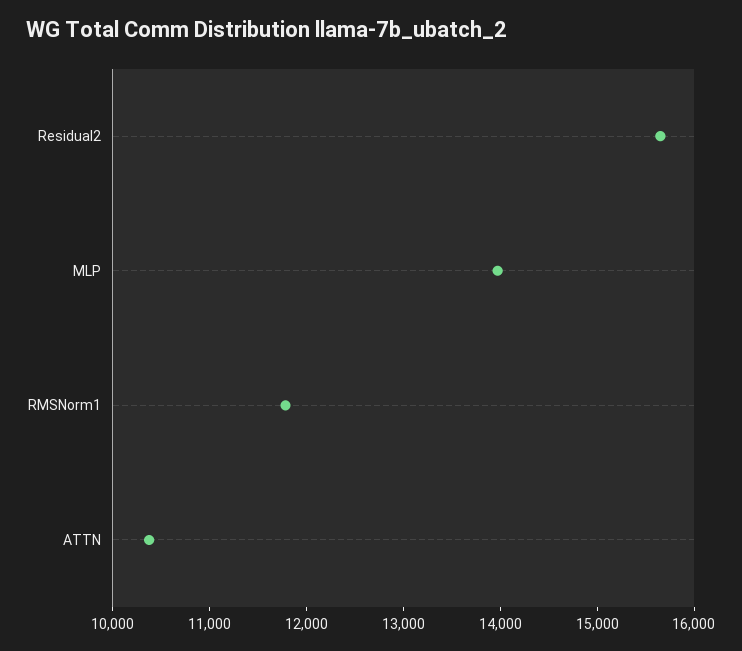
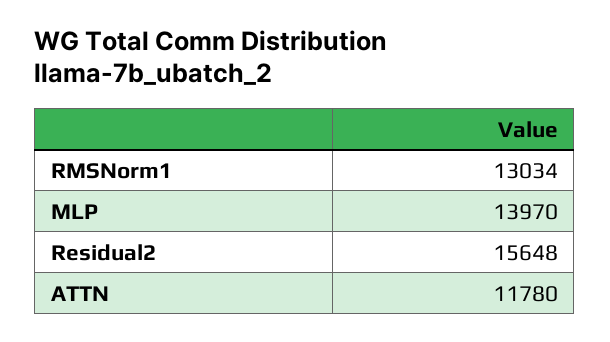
RMSNorm1: 11800 -> 13034
ATTN: 10400 -> 11780

